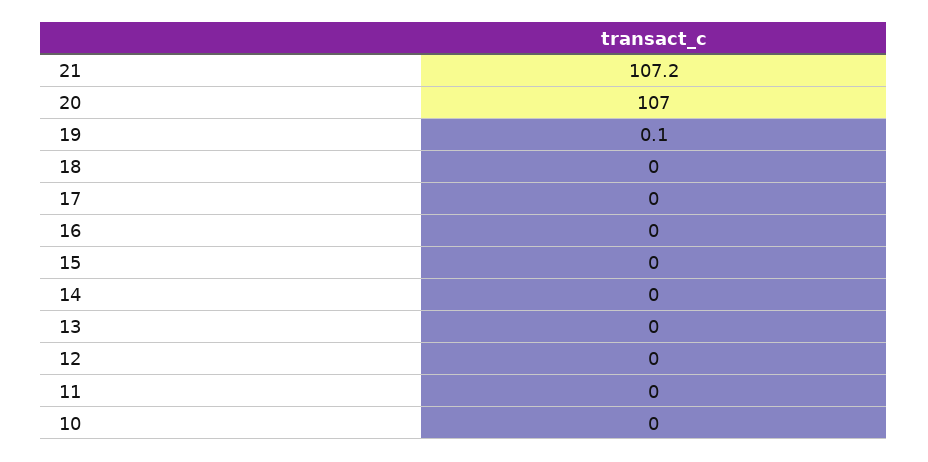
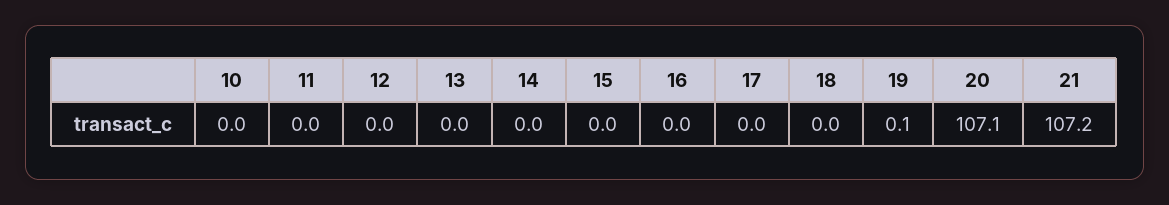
20: 107 -> 107.1

